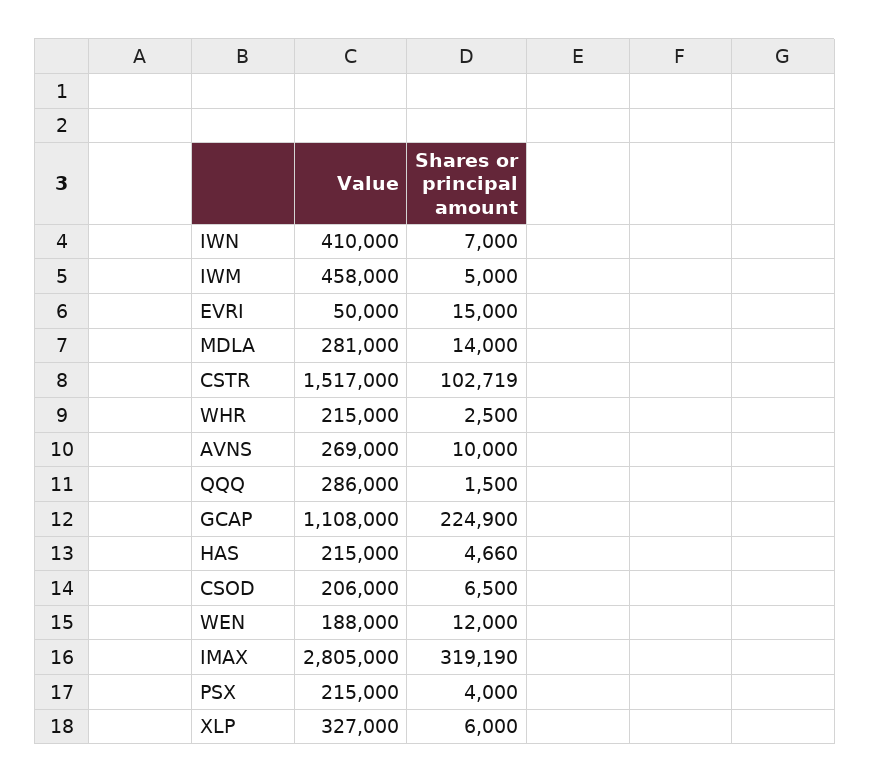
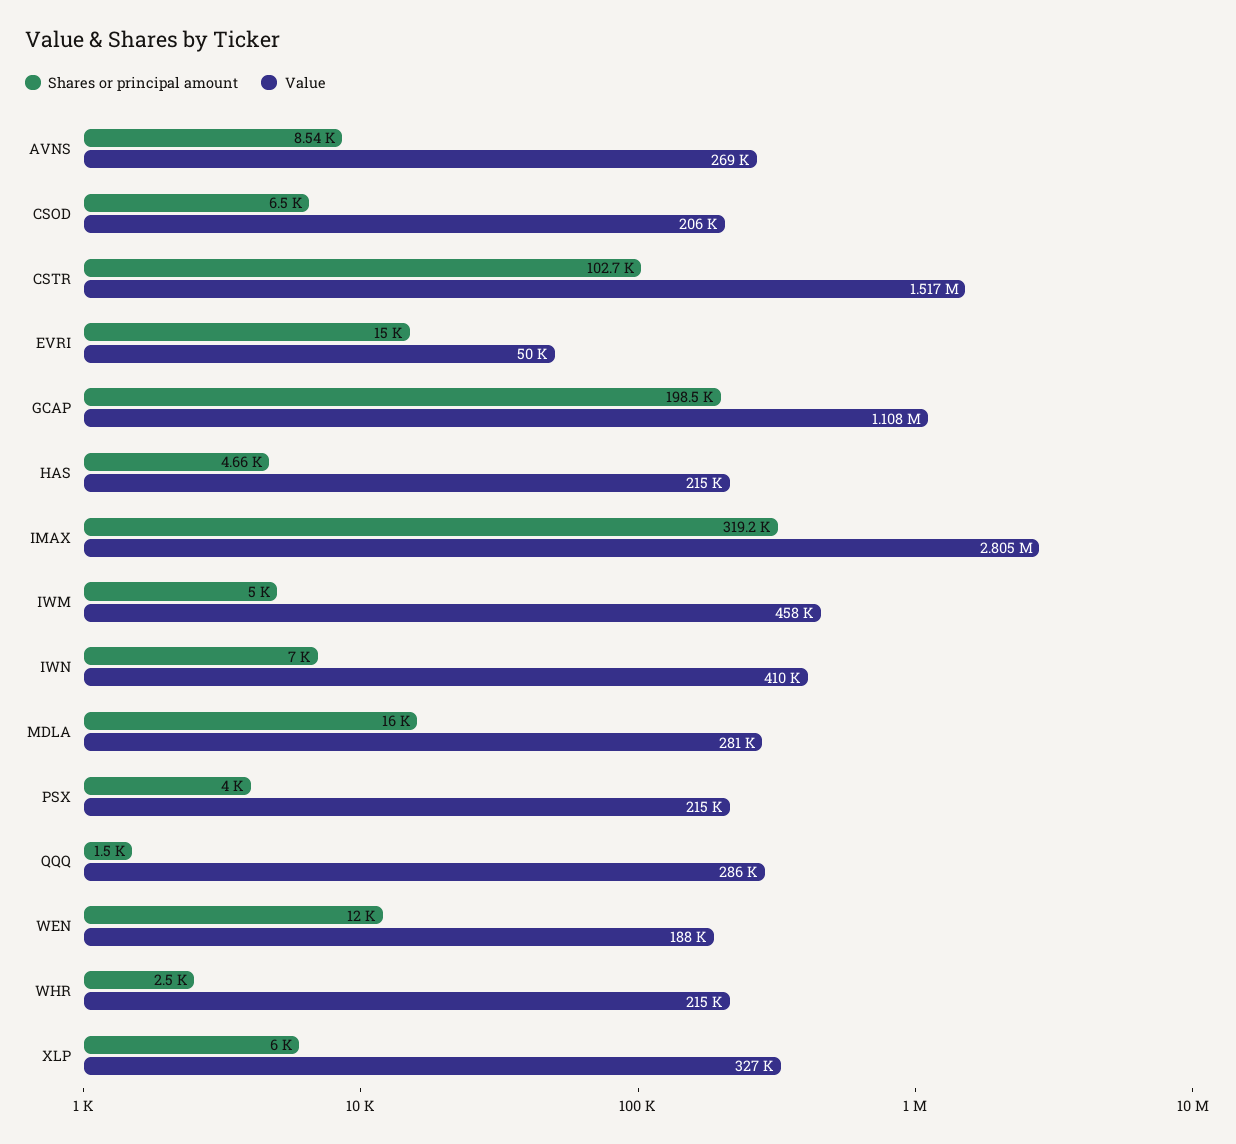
Shares or principal amount, MDLA: 14000 -> 16000
Shares or principal amount, AVNS: 10000 -> 8540
Shares or principal amount, GCAP: 224900 -> 198500

